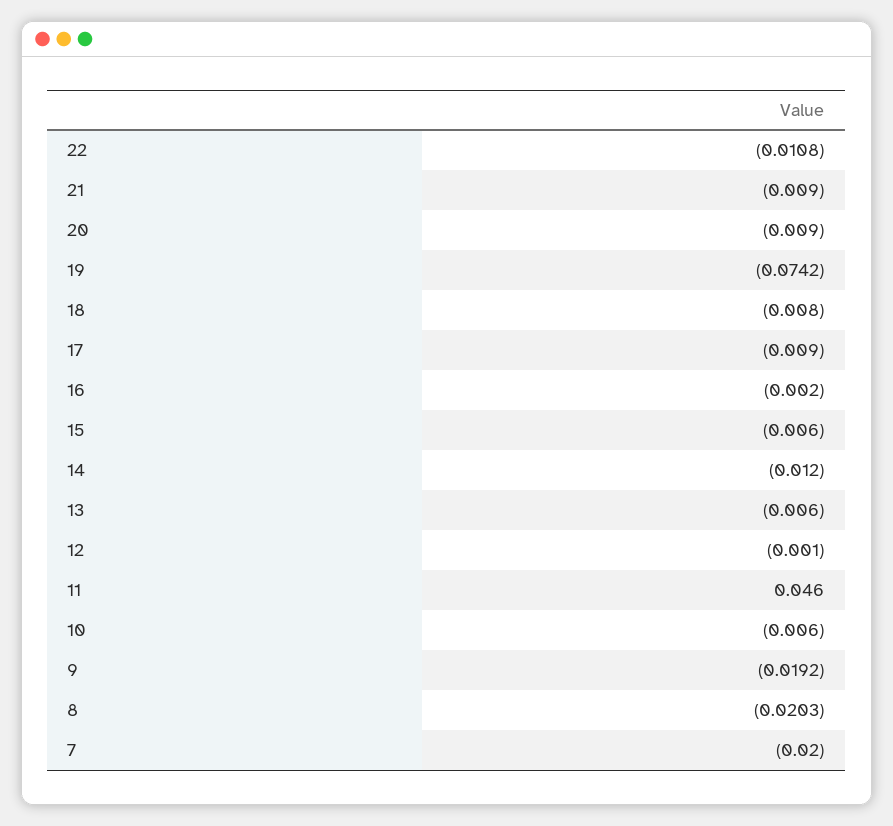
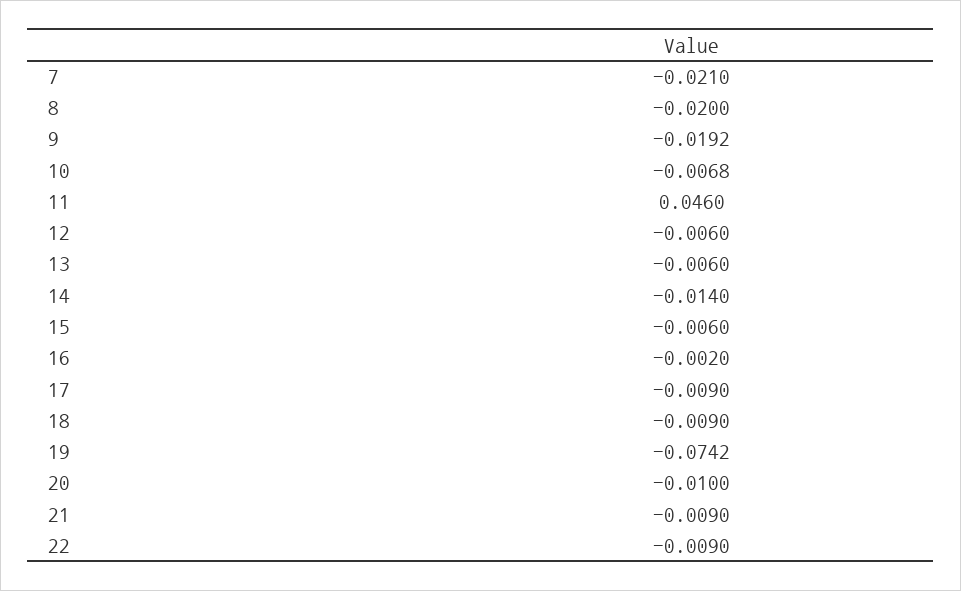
22: -0.0108 -> -0.009
20: -0.009 -> -0.01
18: -0.008 -> -0.009
14: -0.012 -> -0.014
12: -0.001 -> -0.006
10: -0.006 -> -0.0068
8: -0.0203 -> -0.02
7: -0.02 -> -0.021

